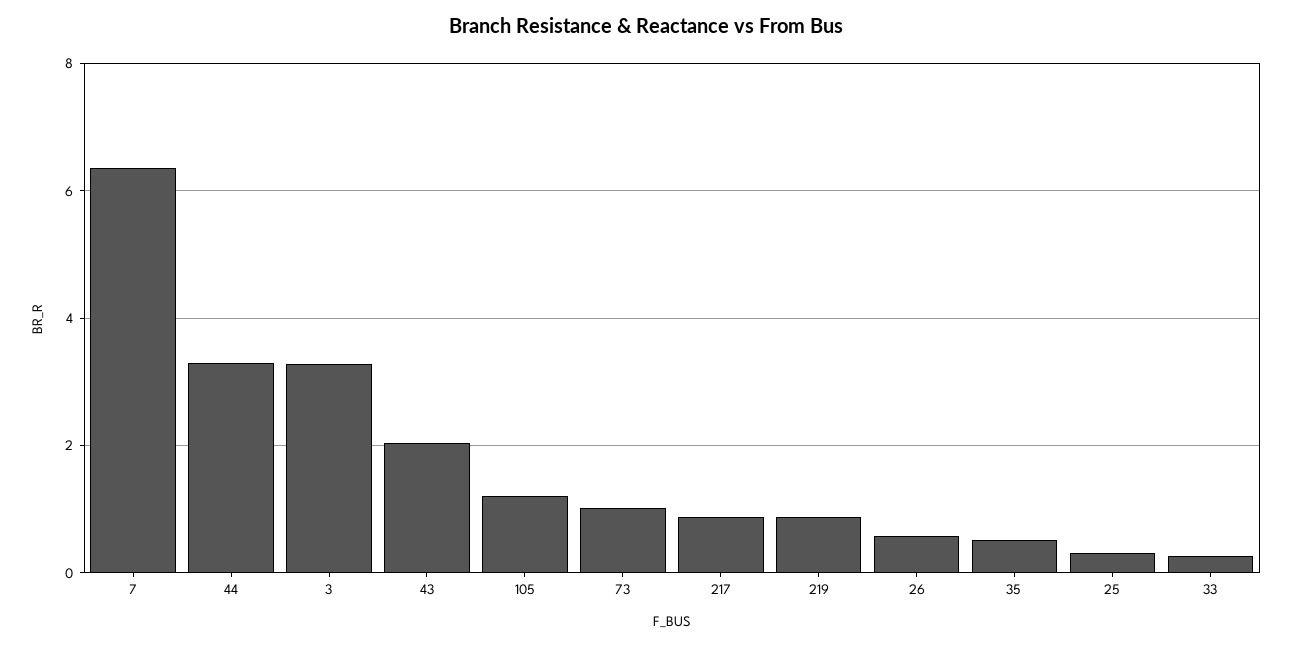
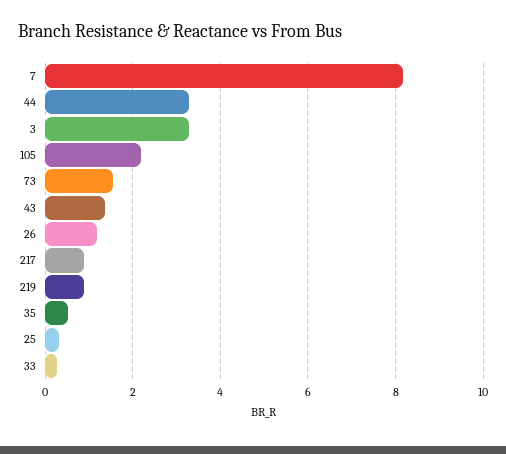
7: 6.4 -> 8.2
43: 2 -> 1.4
105: 1.2 -> 2.2
73: 1 -> 1.6
26: 0.6 -> 1.2

